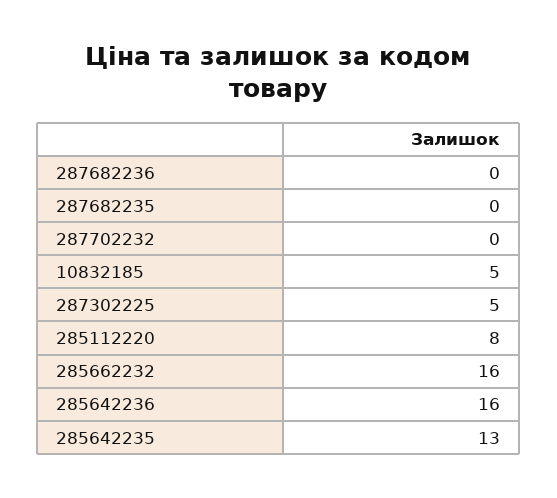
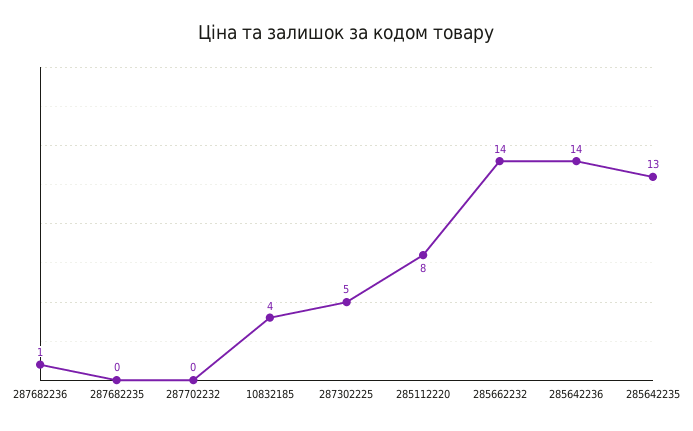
287682236: 0 -> 1
10832185: 5 -> 4
285662232: 16 -> 14
285642236: 16 -> 14

